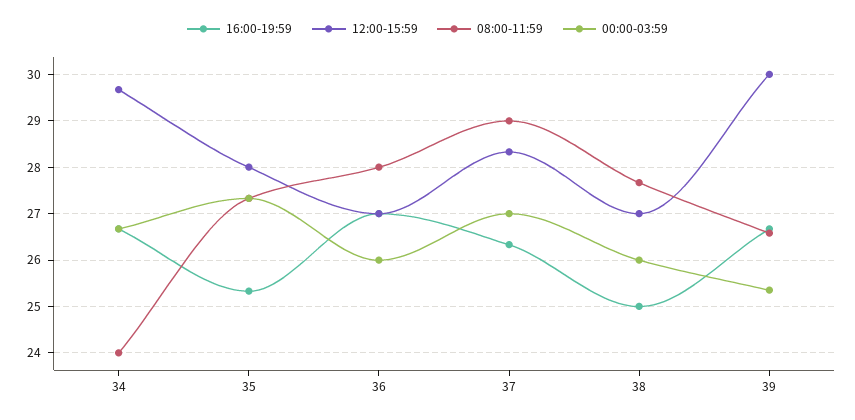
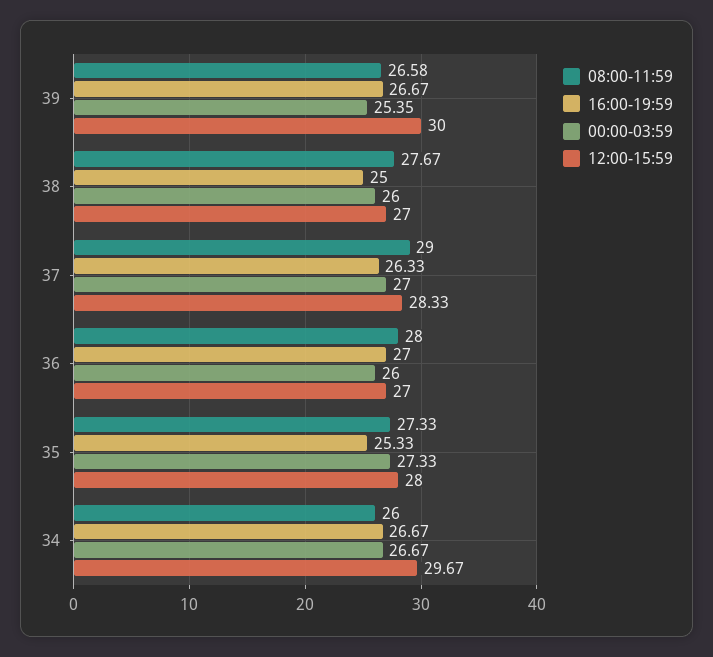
08:00-11:59, 34: 24 -> 26

